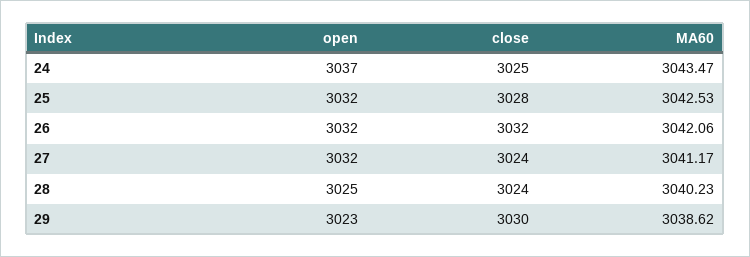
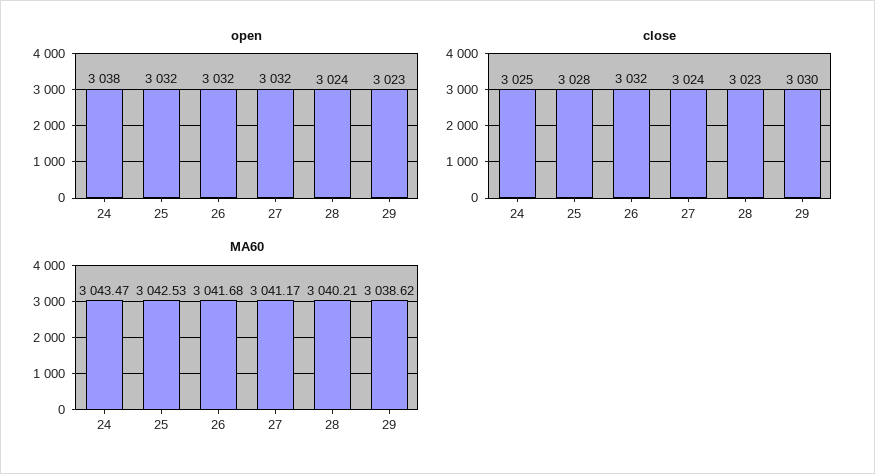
open, 24: 3037 -> 3038
MA60, 26: 3042.06 -> 3041.68
open, 28: 3025 -> 3024
close, 28: 3024 -> 3023
MA60, 28: 3040.23 -> 3040.21

